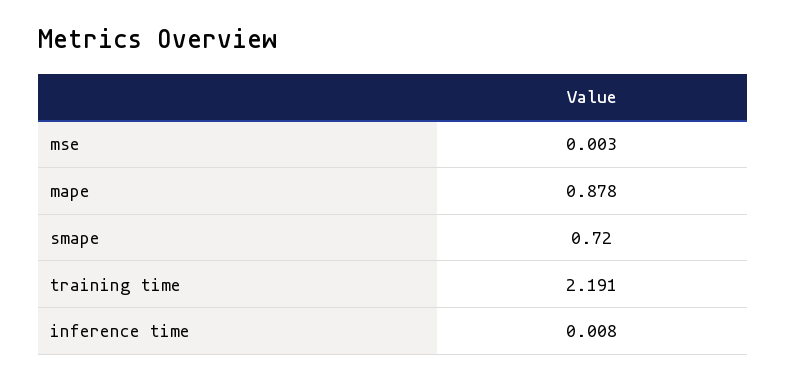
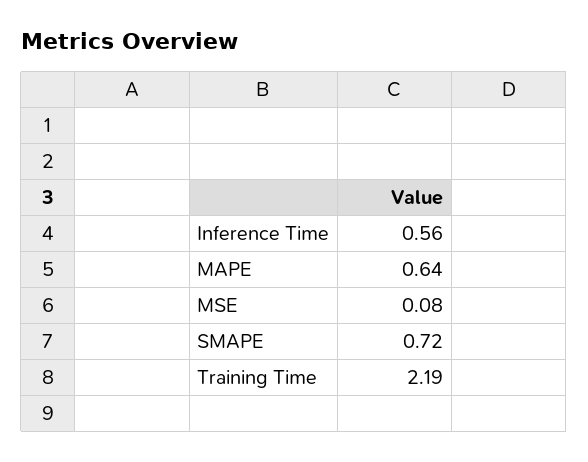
mse: 0.003 -> 0.08
mape: 0.878 -> 0.64
inference time: 0.008 -> 0.56

